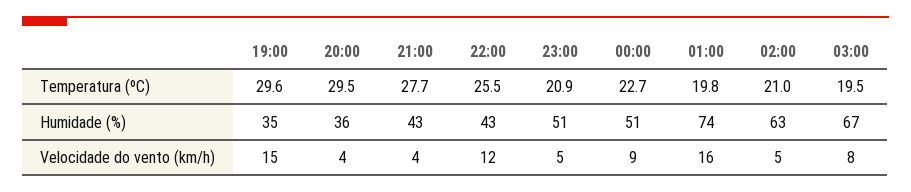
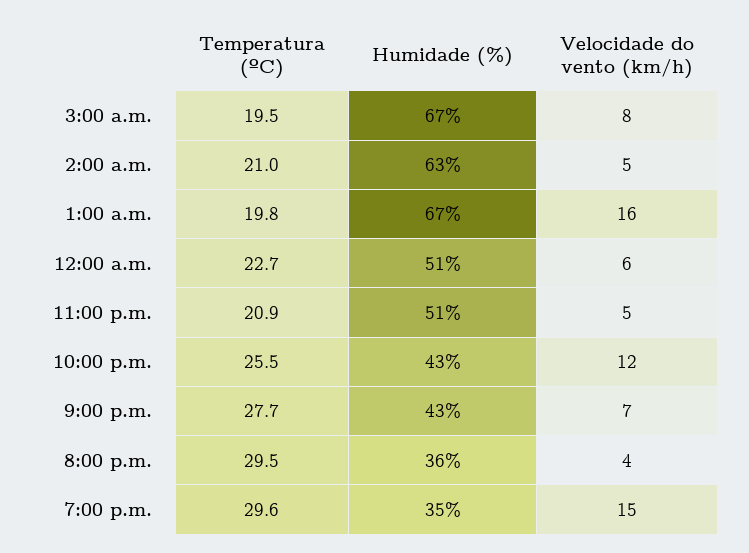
01:00, Humidade (%): 74 -> 67
21:00, Velocidade do vento (km/h): 4 -> 7
00:00, Velocidade do vento (km/h): 9 -> 6

